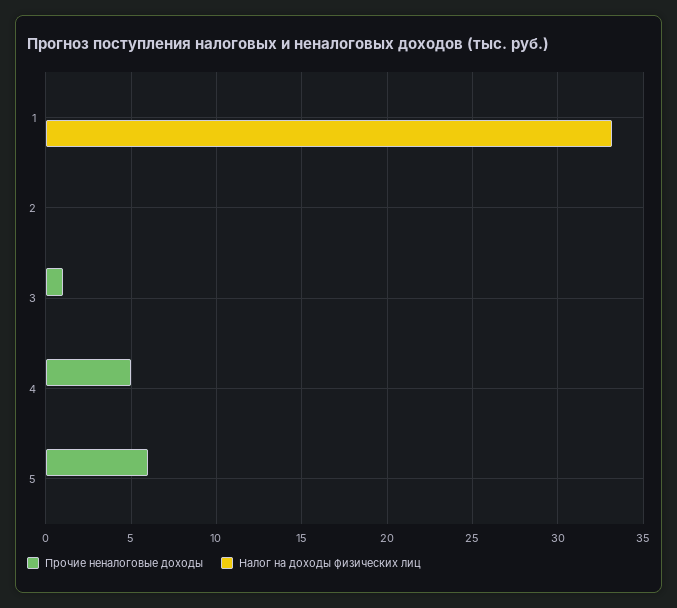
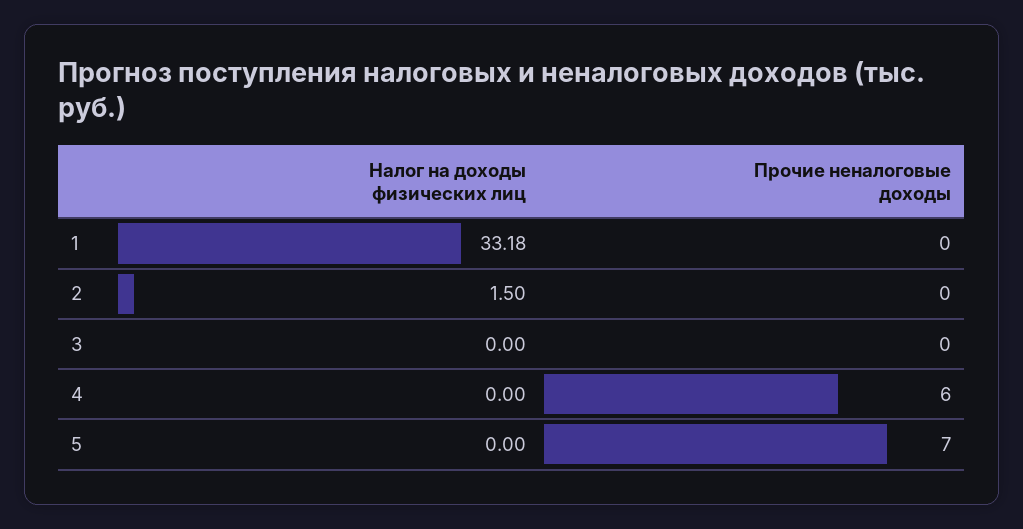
Налог на доходы физических лиц, 2: 0 -> 1.5
Прочие неналоговые доходы, 3: 1 -> 0
Прочие неналоговые доходы, 4: 5 -> 6
Прочие неналоговые доходы, 5: 6 -> 7

